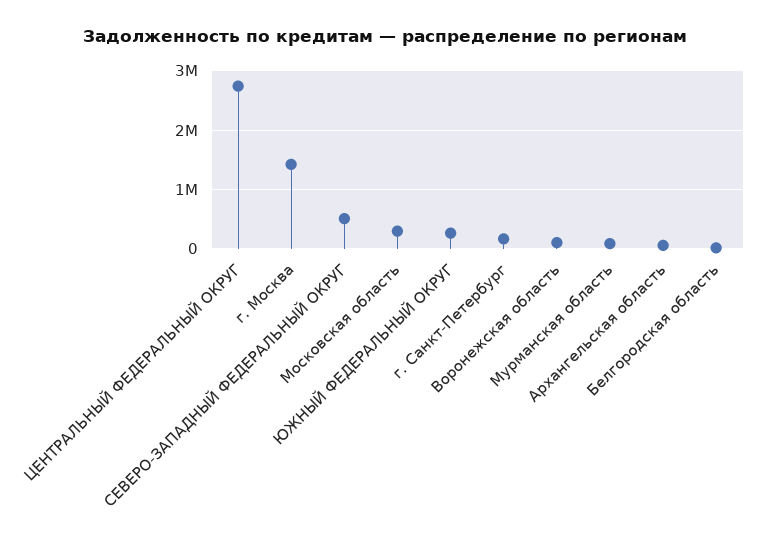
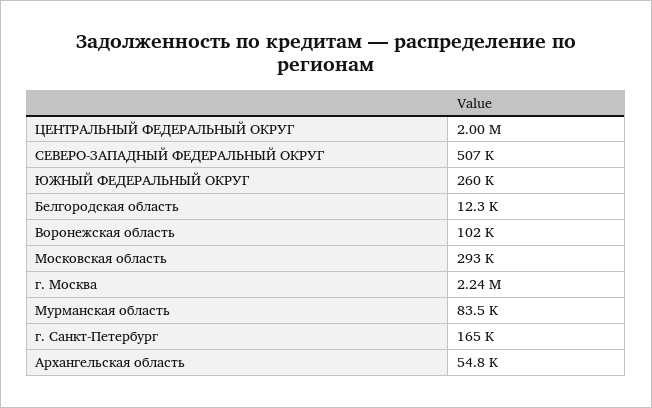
ЦЕНТРАЛЬНЫЙ ФЕДЕРАЛЬНЫЙ ОКРУГ: 2800000 -> 2000000
г. Москва: 1400000 -> 2240000

